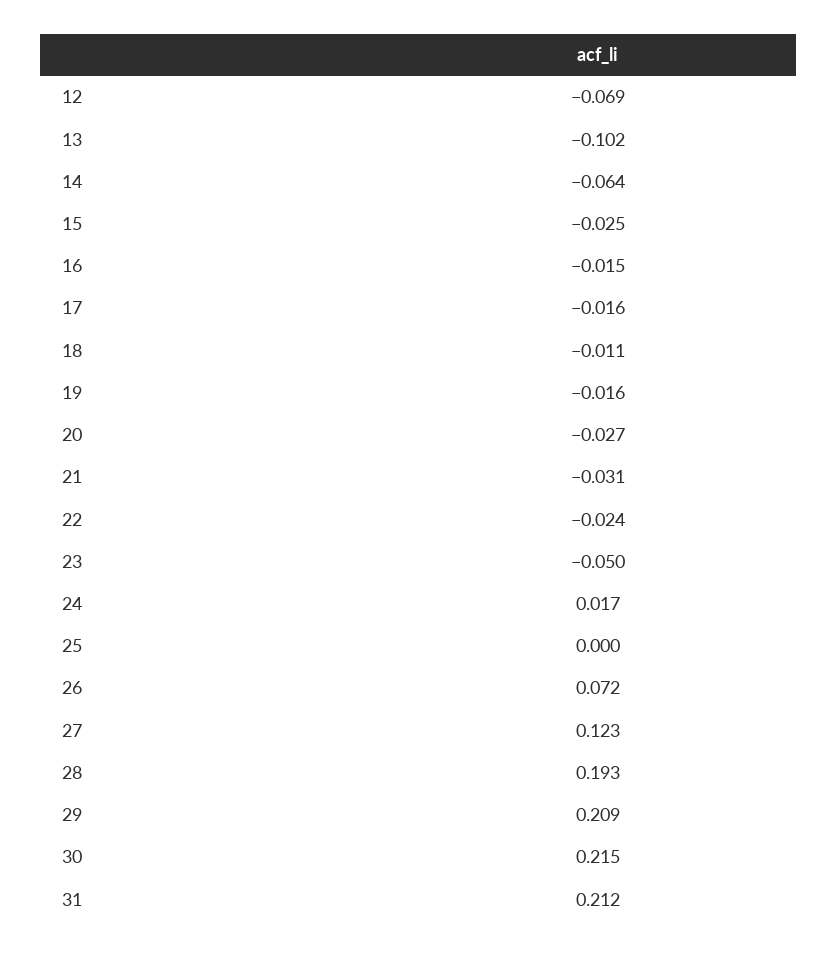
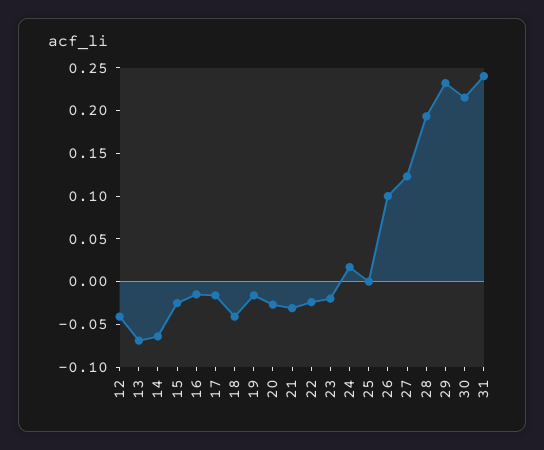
12: -0.069 -> -0.04
13: -0.102 -> -0.07
18: -0.011 -> -0.04
23: -0.05 -> -0.02
26: 0.072 -> 0.1
29: 0.209 -> 0.23
31: 0.212 -> 0.24

